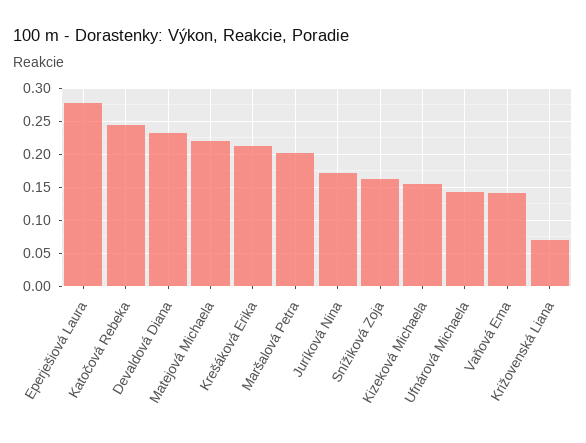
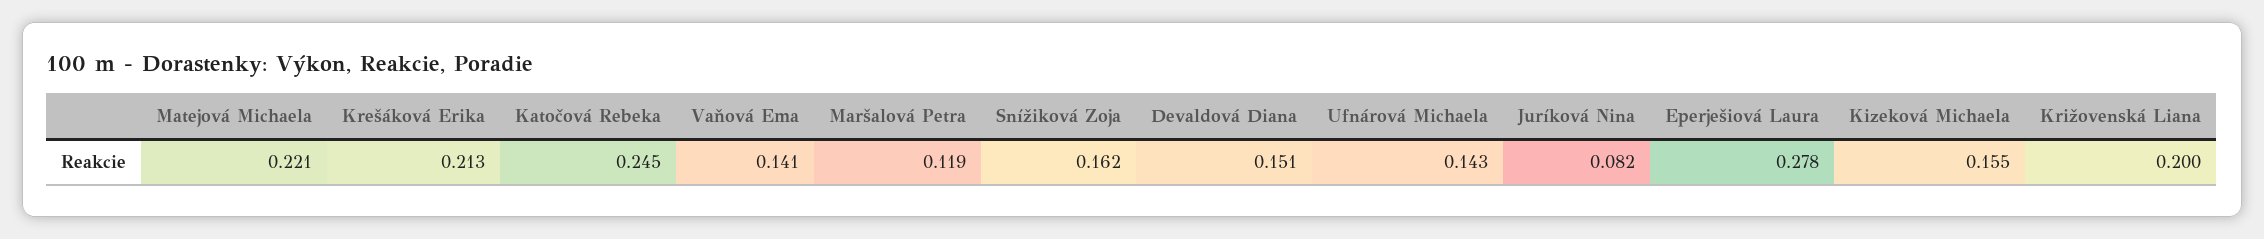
Devaldová Diana: 0.23 -> 0.151
Maršalová Petra: 0.2 -> 0.119
Juríková Nina: 0.17 -> 0.082
Križovenská Liana: 0.07 -> 0.2

